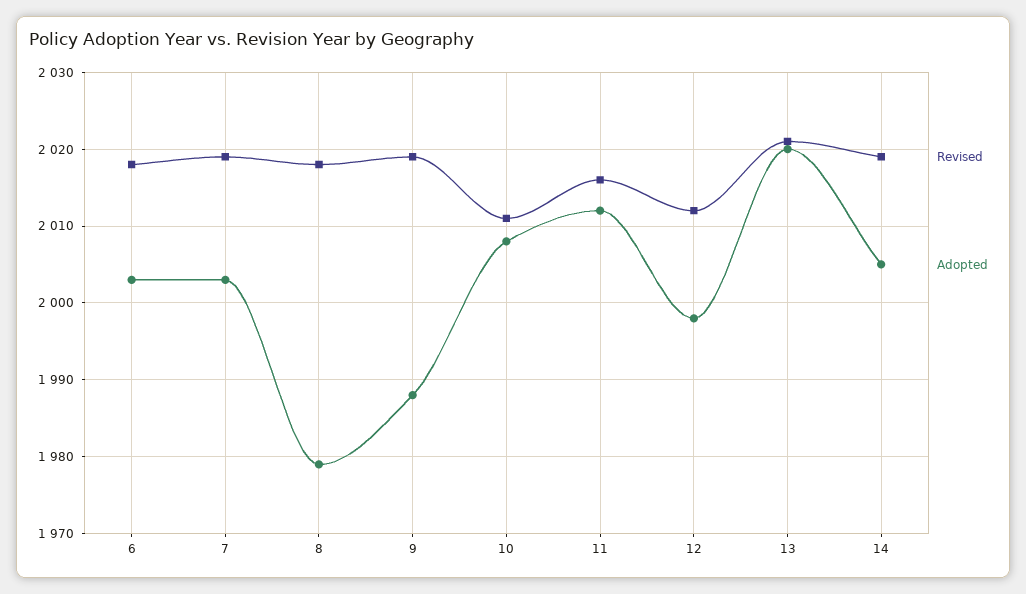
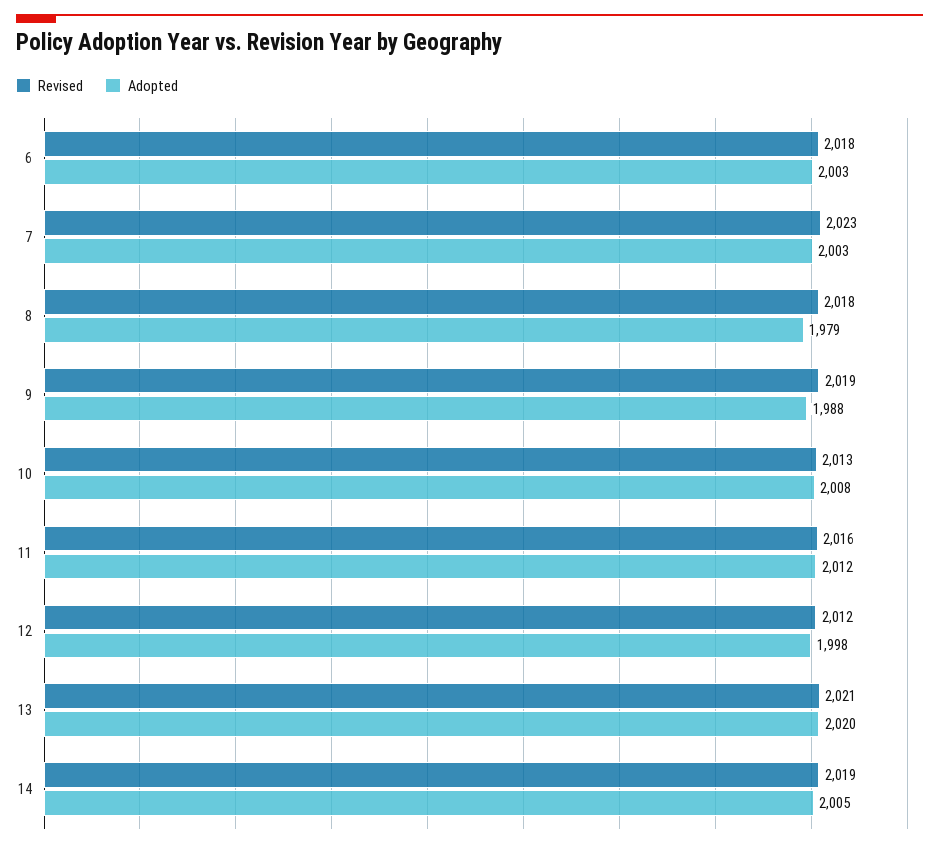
Revised, 7: 2019 -> 2023
Revised, 10: 2011 -> 2013

